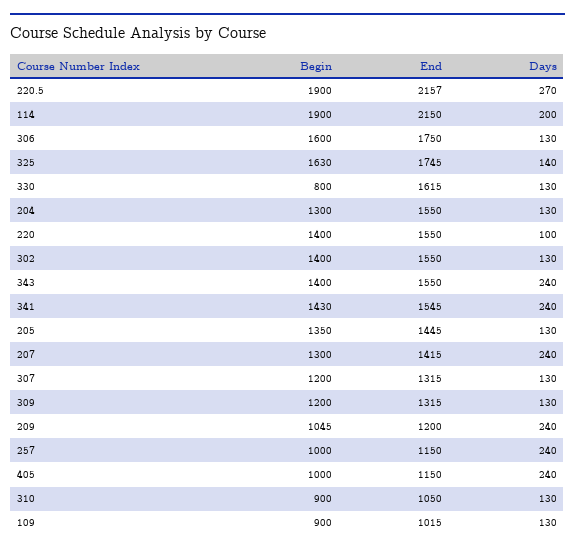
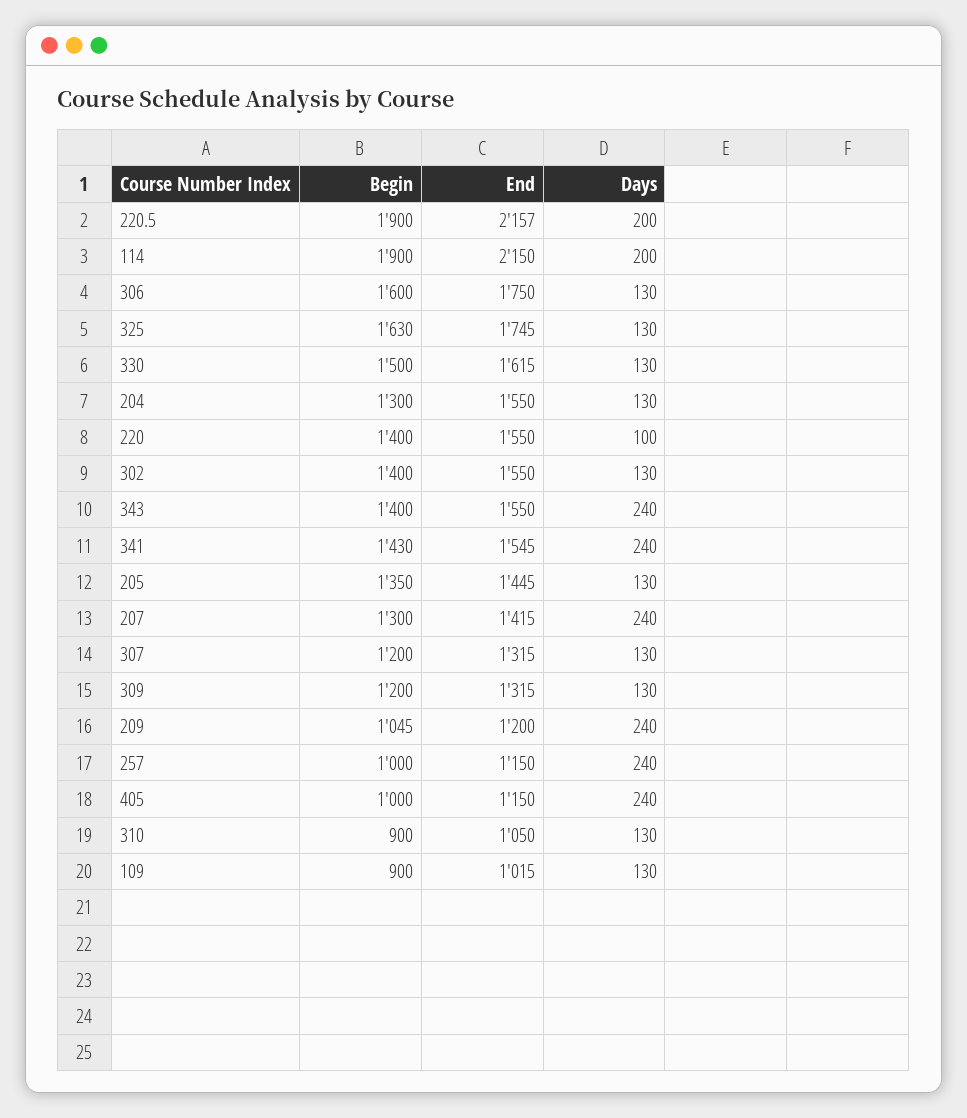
Days, 220.5: 270 -> 200
Days, 325: 140 -> 130
Begin, 330: 800 -> 1500

